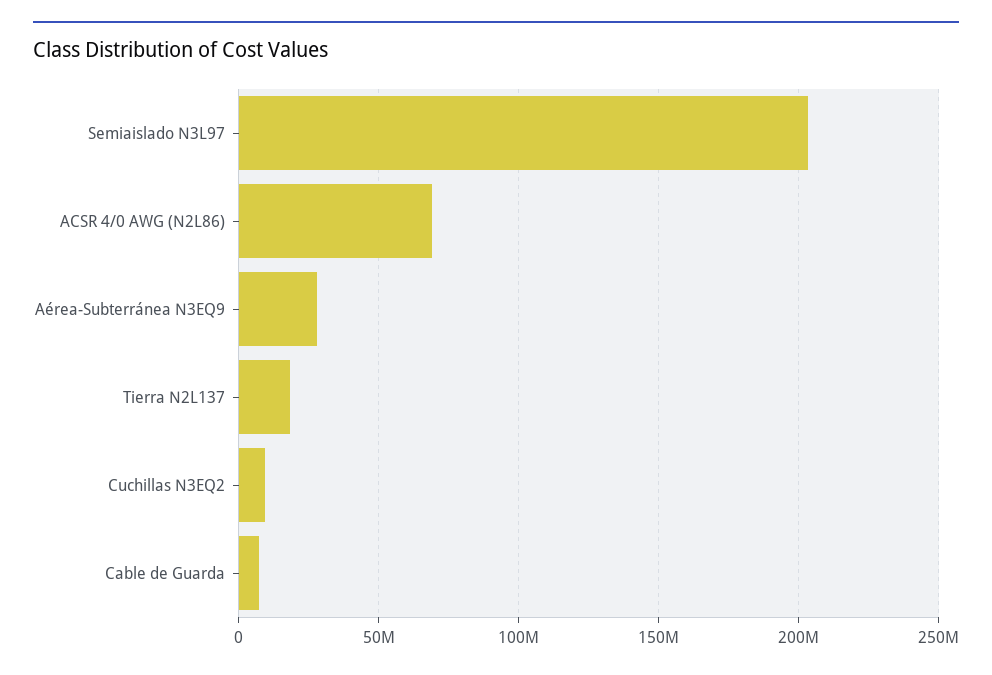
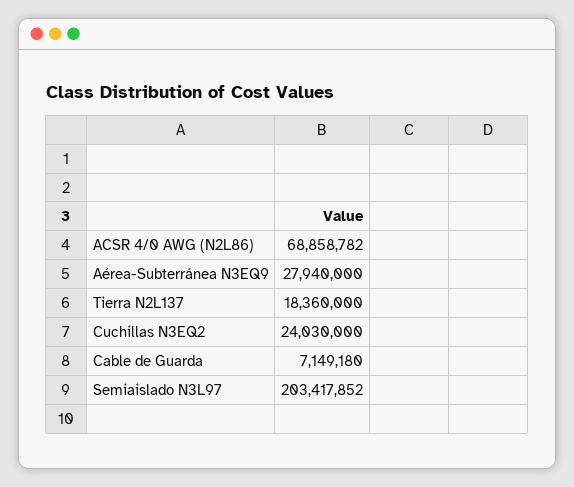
Cuchillas N3EQ2: 10000000 -> 24030000

